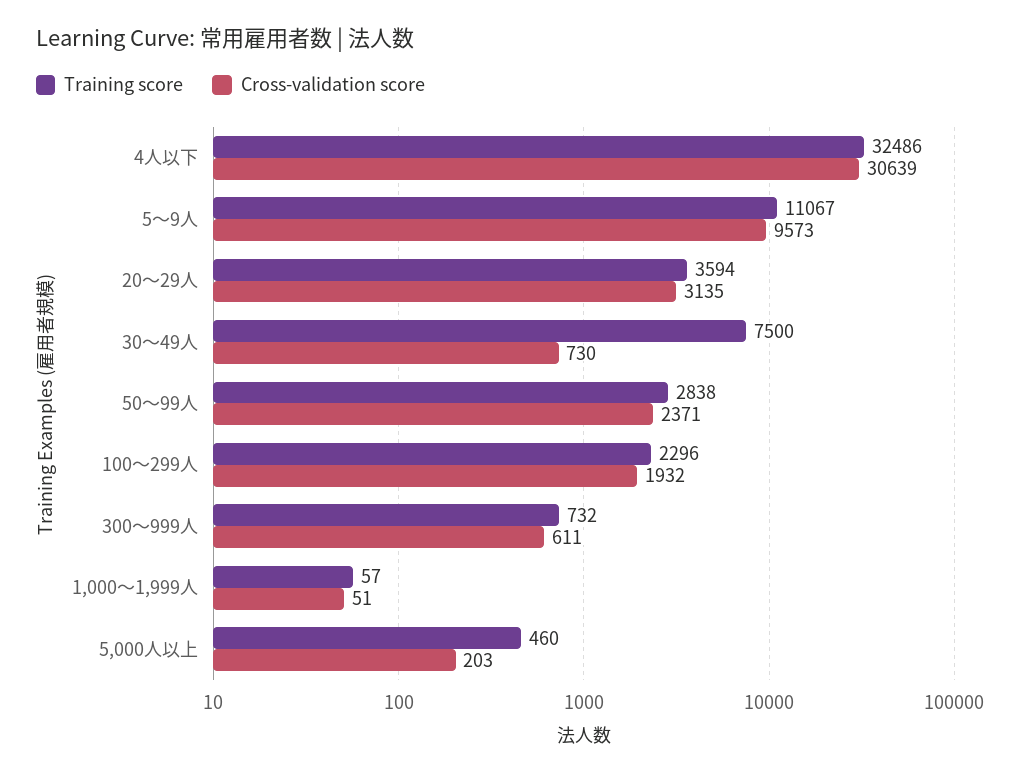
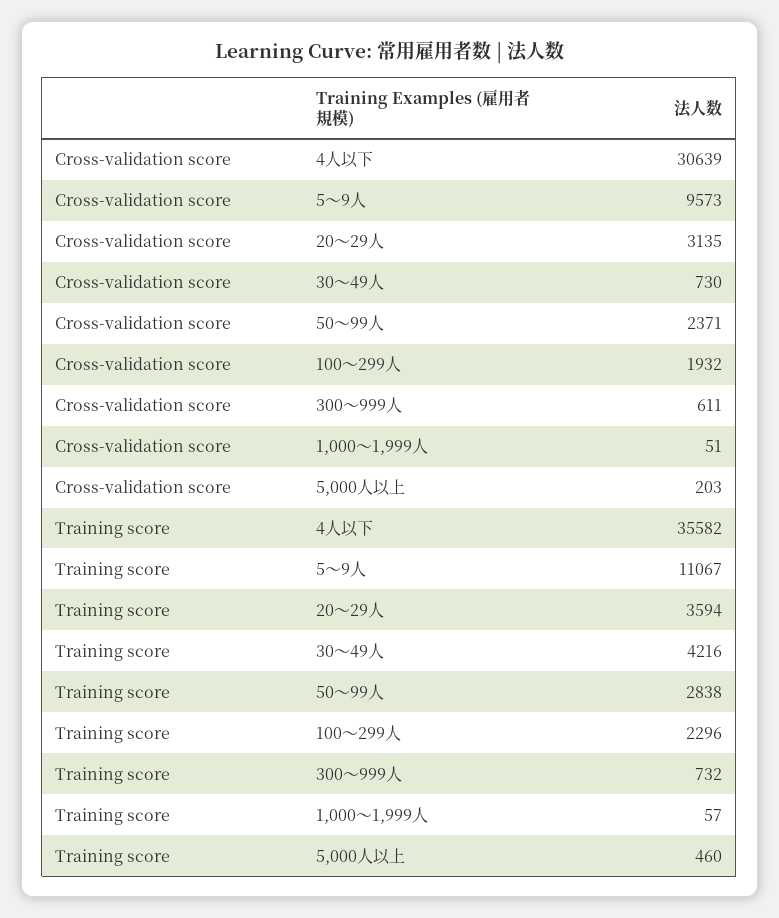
Training score, 4人以下: 32486 -> 35582
Training score, 30～49人: 7500 -> 4216

